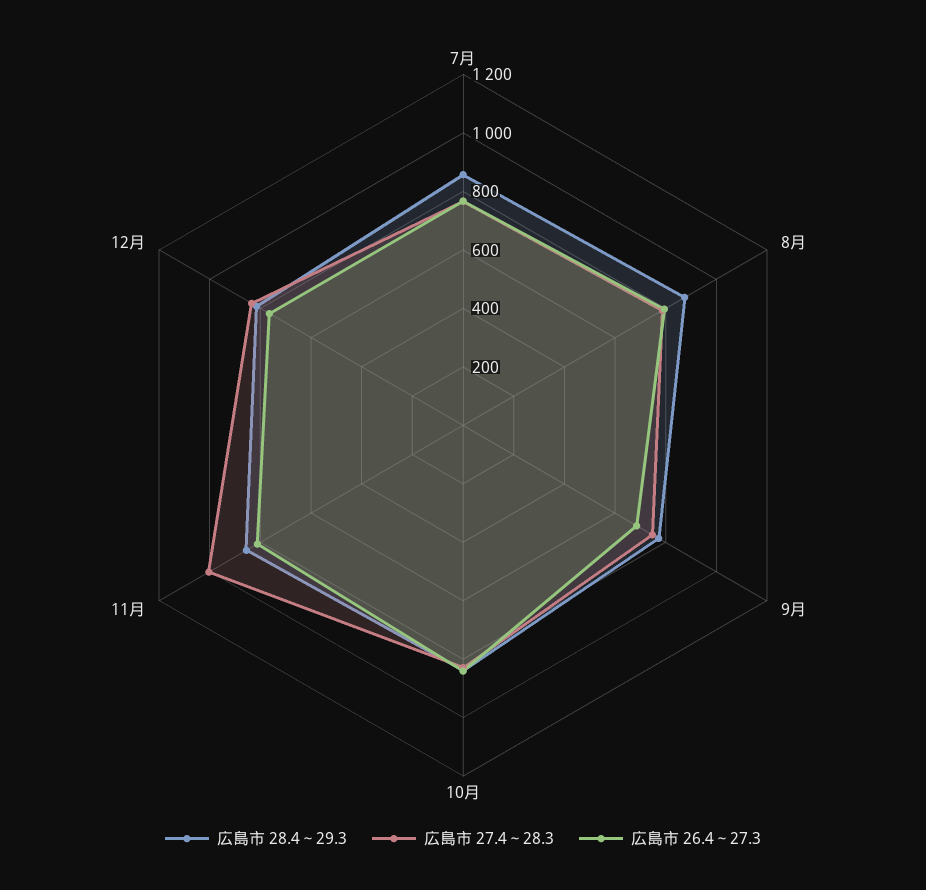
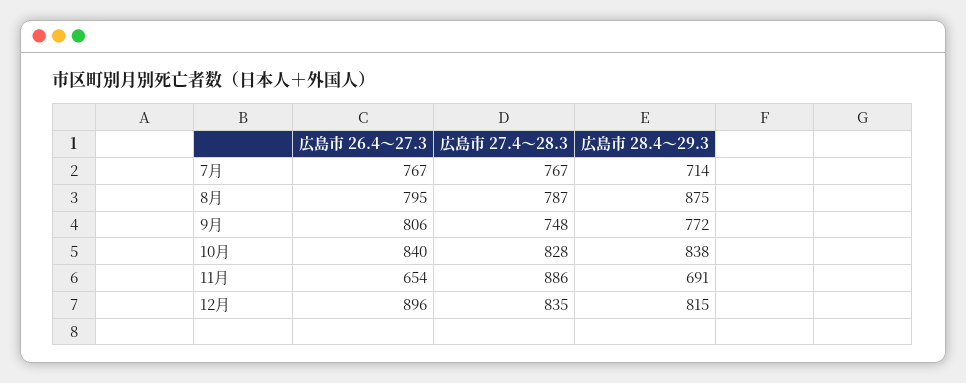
広島市 28.4～29.3, 7月: 850 -> 714
広島市 26.4～27.3, 9月: 700 -> 806
広島市 28.4～29.3, 11月: 850 -> 691
広島市 27.4～28.3, 11月: 1000 -> 886
広島市 26.4～27.3, 11月: 800 -> 654
広島市 26.4～27.3, 12月: 750 -> 896

